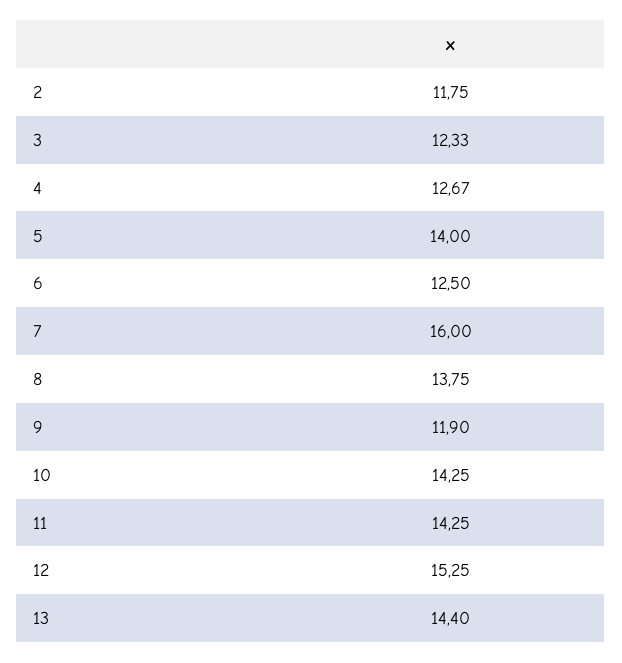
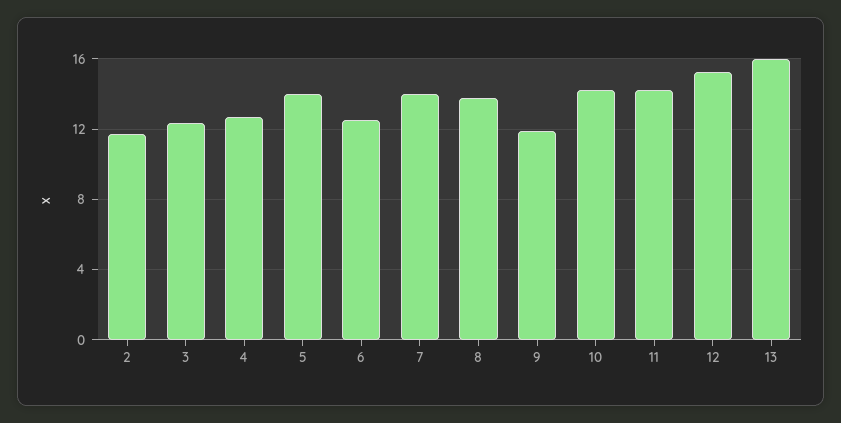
7: 16 -> 14
13: 14.4 -> 16

